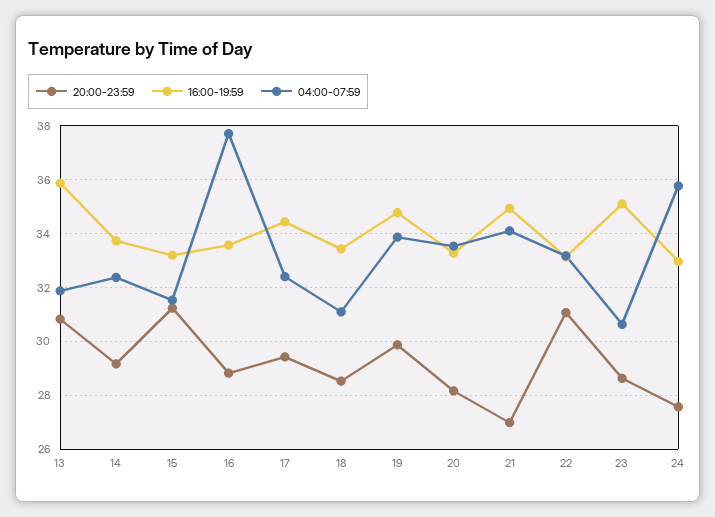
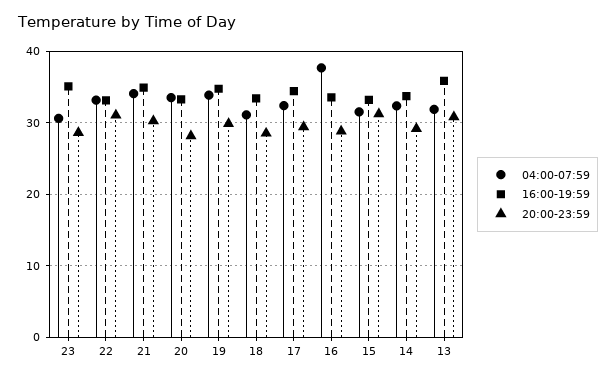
20:00-23:59, 21: 27 -> 30
20:00-23:59, 24: 27.5 -> none
16:00-19:59, 24: 33 -> none
04:00-07:59, 24: 35.75 -> none

